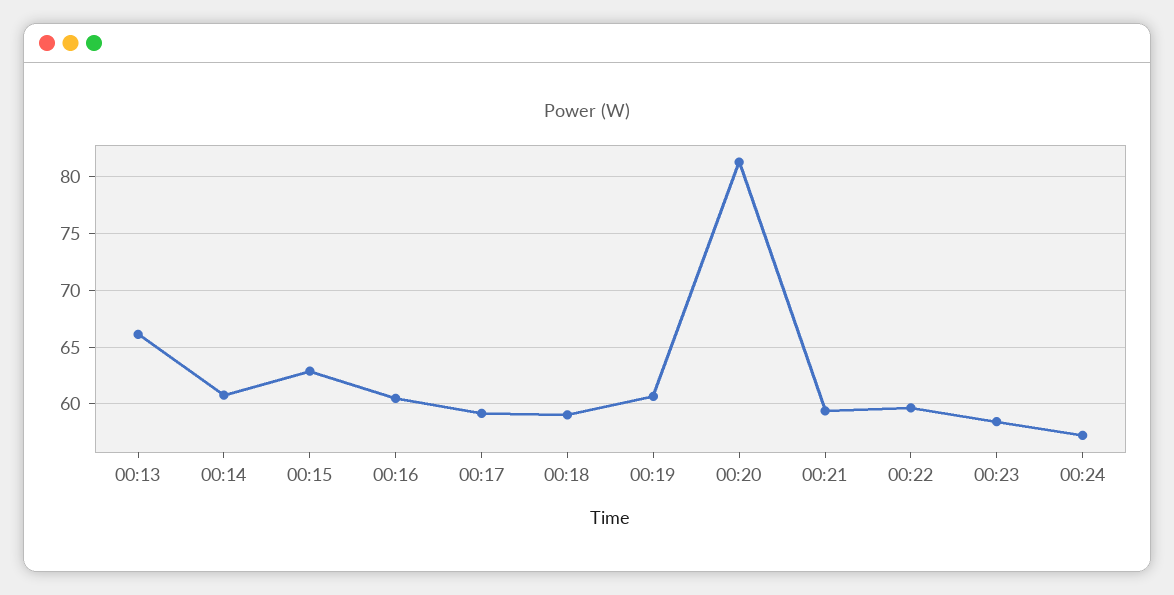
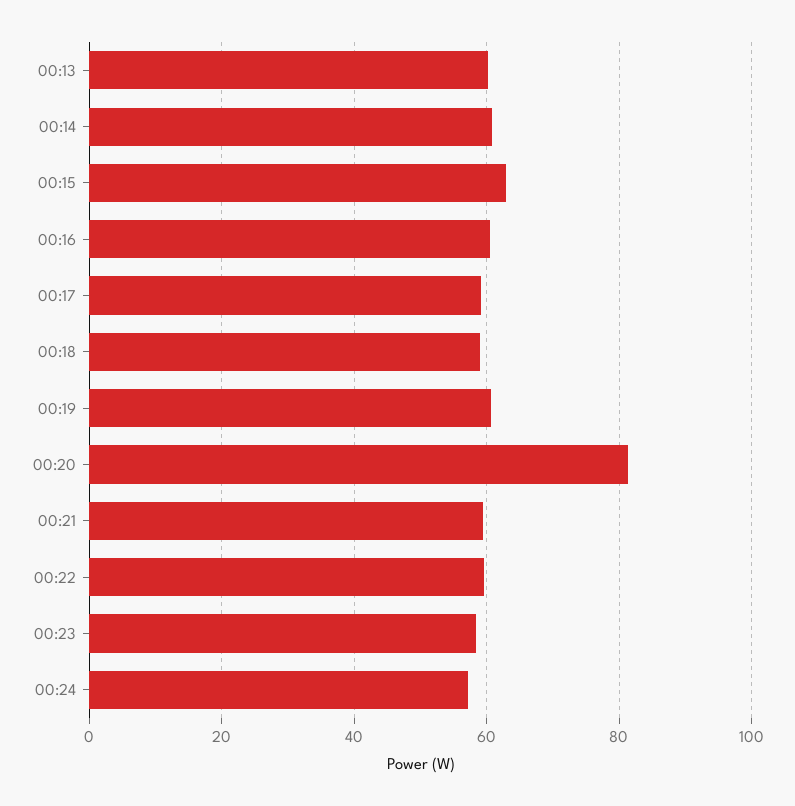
00:13: 66 -> 60

